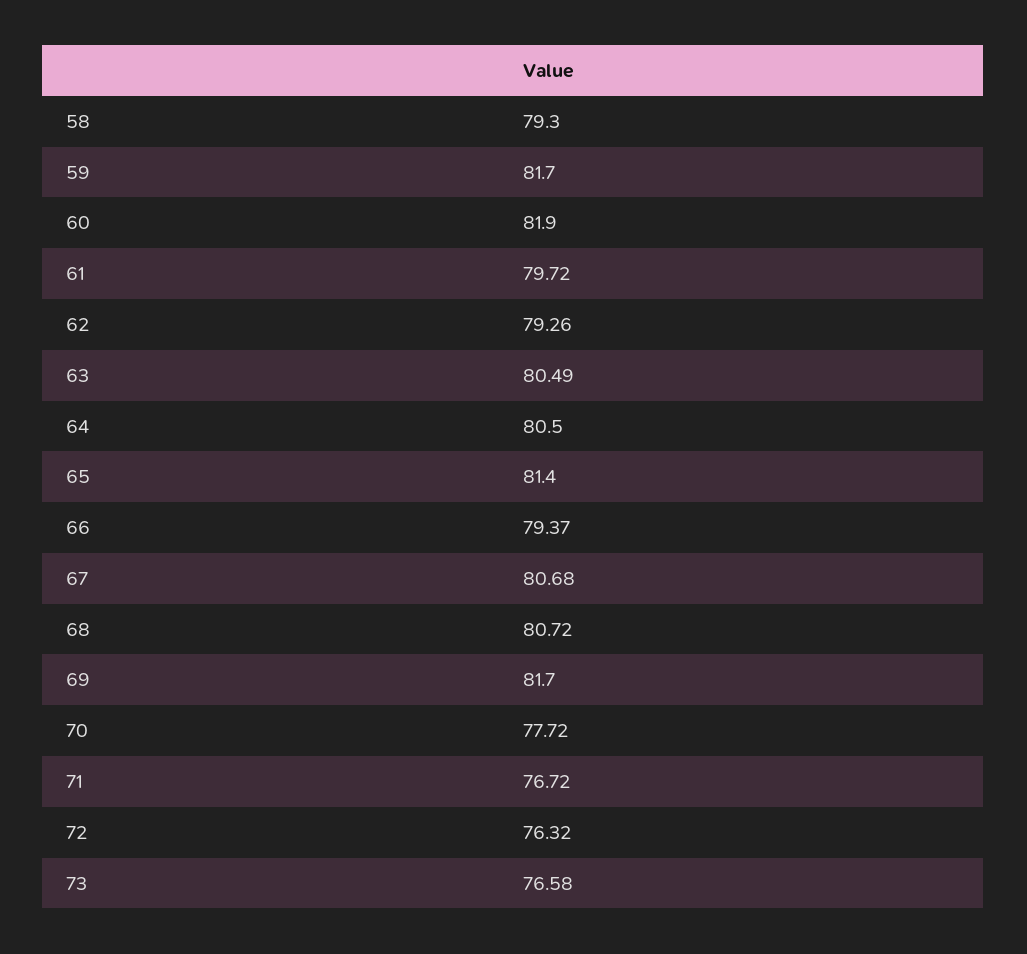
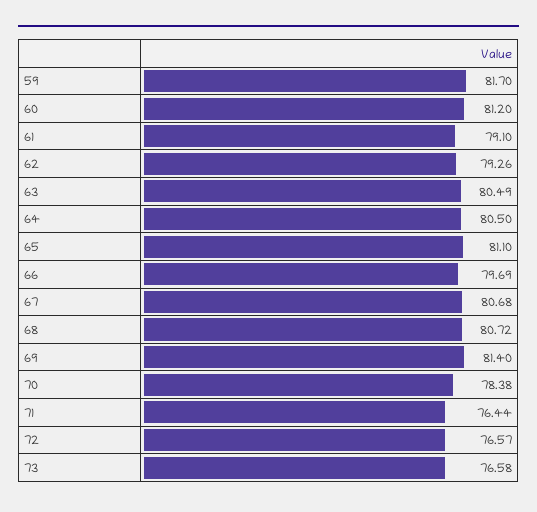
58: 79.3 -> none
60: 81.9 -> 81.2
61: 79.72 -> 79.1
65: 81.4 -> 81.1
66: 79.37 -> 79.69
69: 81.7 -> 81.4
70: 77.72 -> 78.38
71: 76.72 -> 76.44
72: 76.32 -> 76.57

